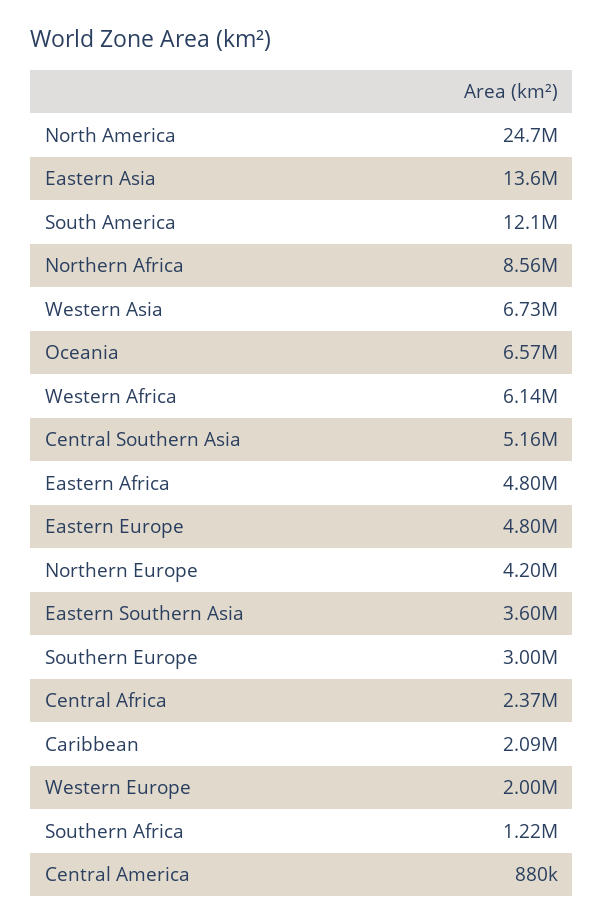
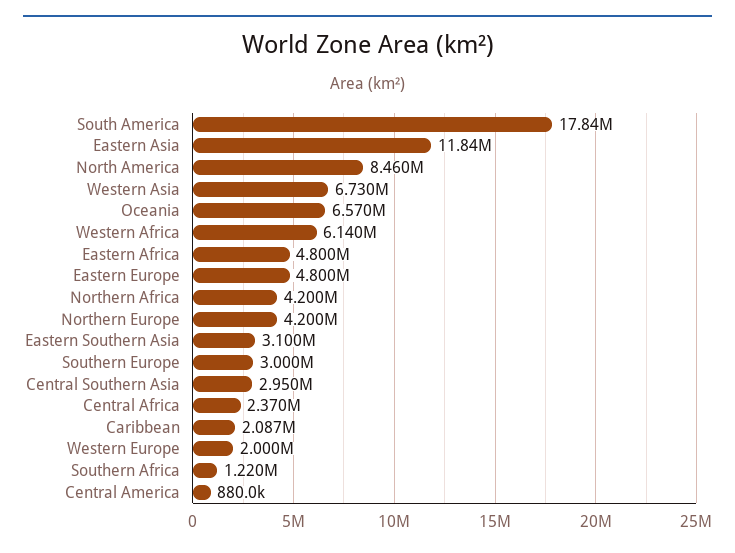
North America: 24700000 -> 8460000
Eastern Asia: 13600000 -> 11840000
South America: 12100000 -> 17840000
Northern Africa: 8560000 -> 4200000
Central Southern Asia: 5160000 -> 2950000
Eastern Southern Asia: 3600000 -> 3100000

